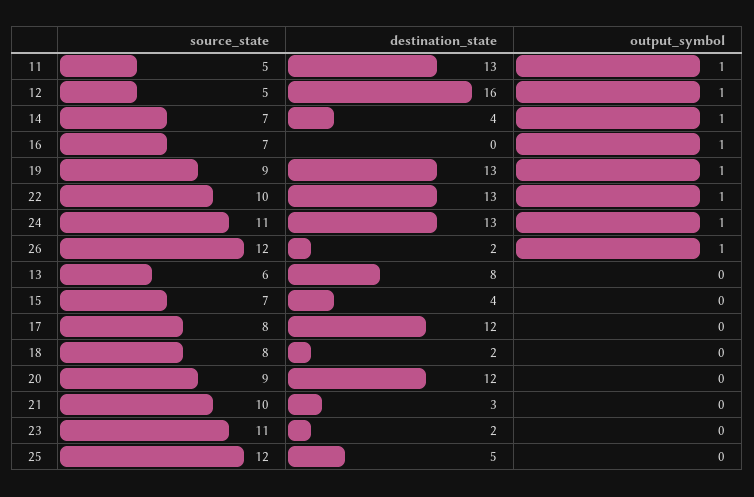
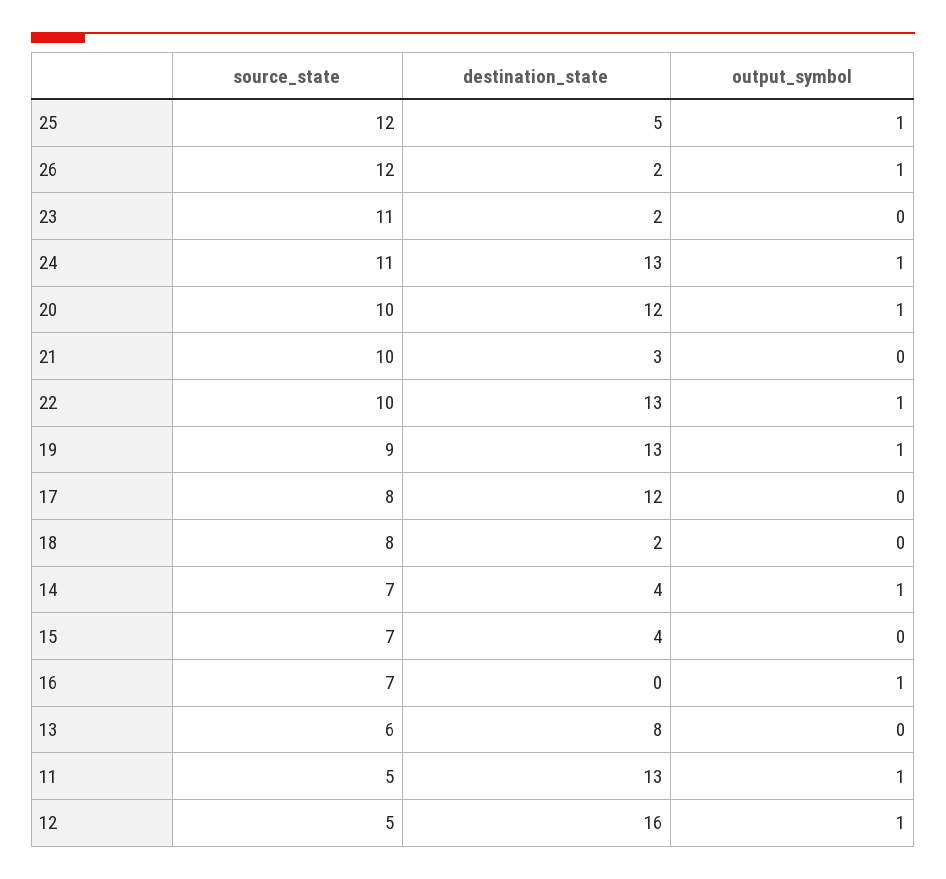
source_state, 20: 9 -> 10
output_symbol, 20: 0 -> 1
output_symbol, 25: 0 -> 1

